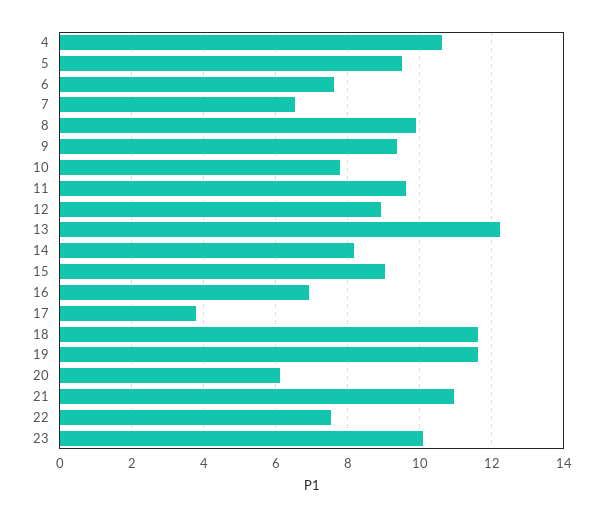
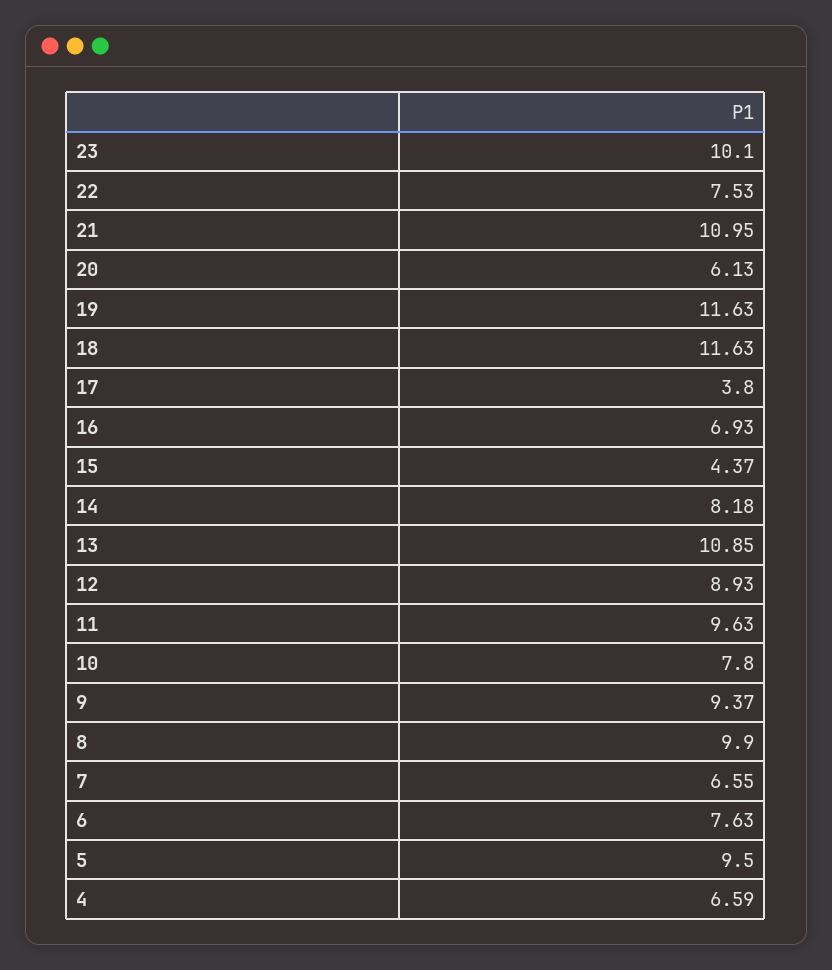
4: 10.6 -> 6.59
13: 12.2 -> 10.85
15: 9 -> 4.37

